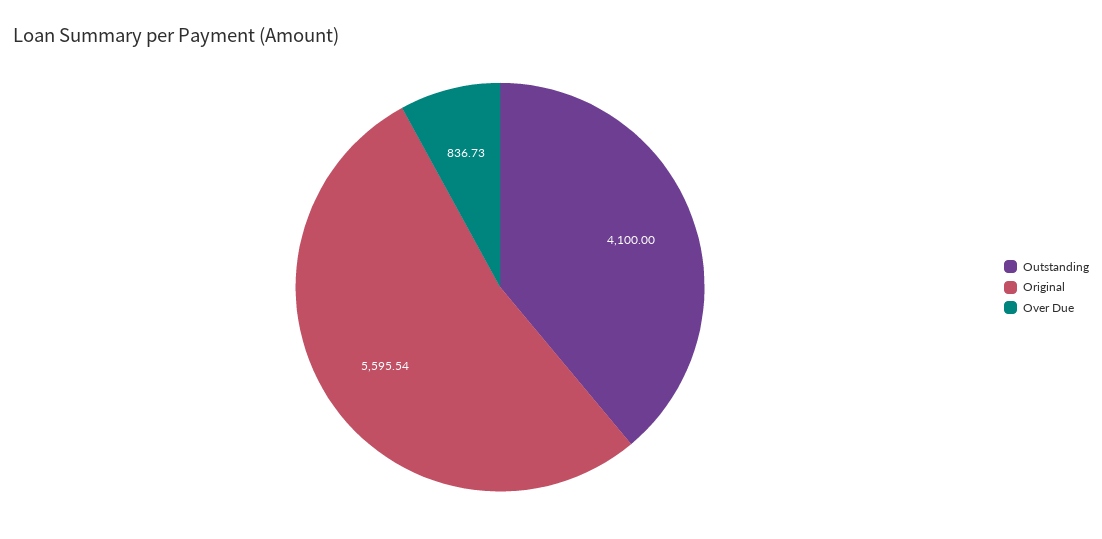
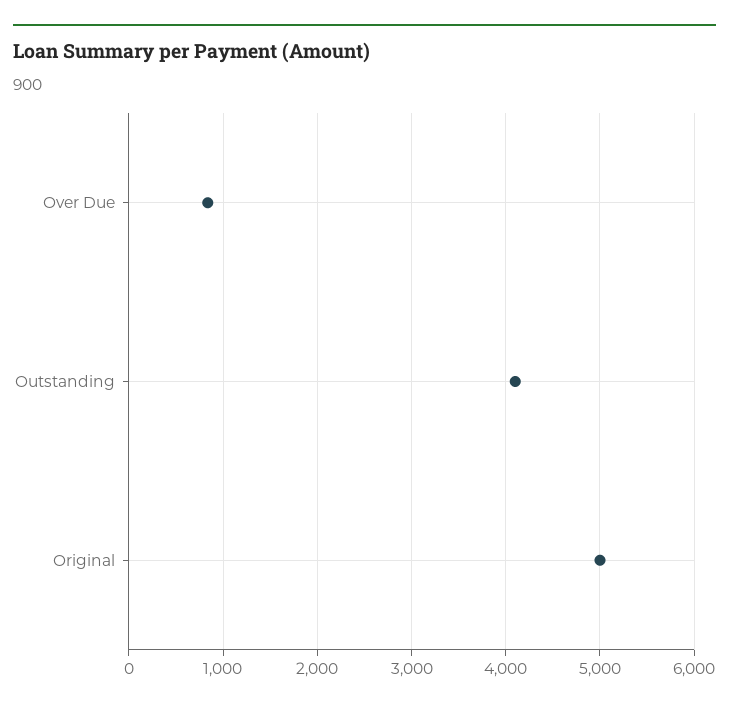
Original: 5595.54 -> 5000

